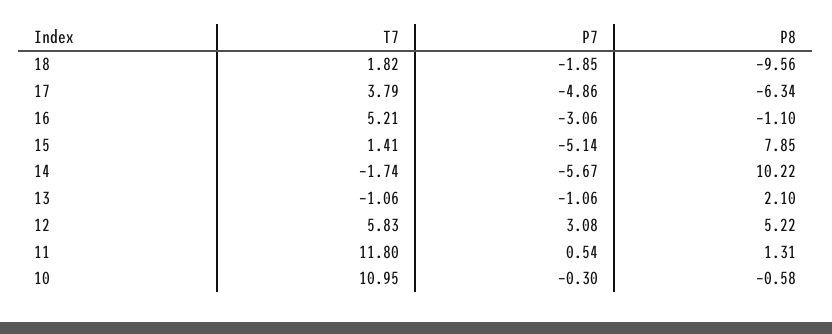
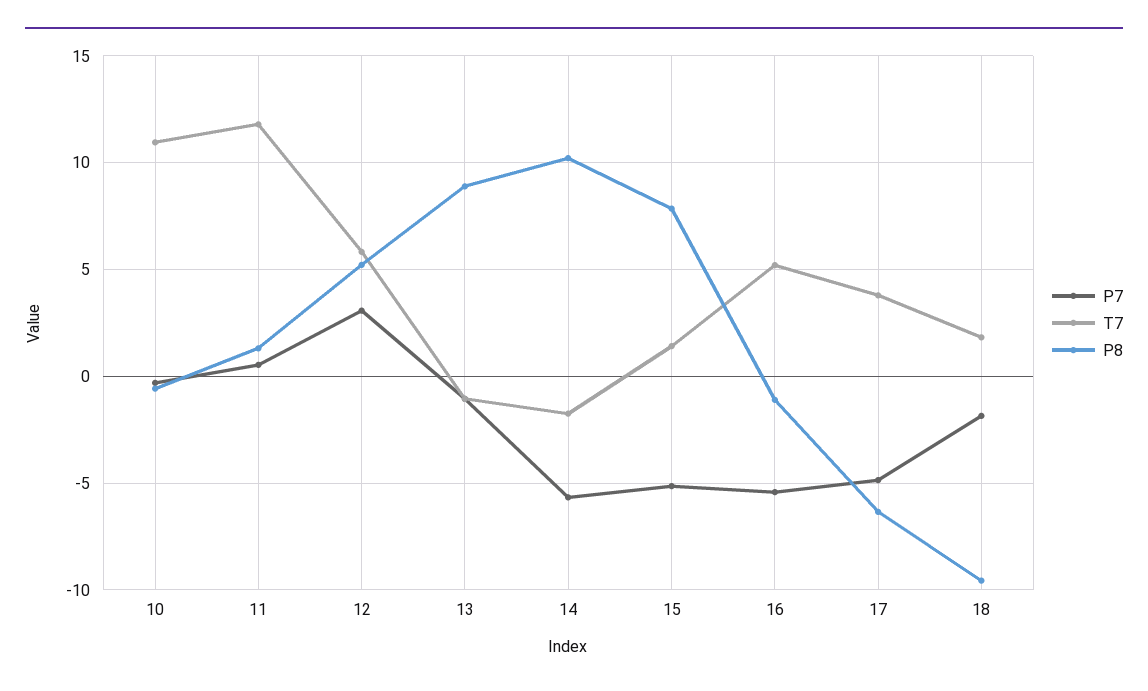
P7, 16: -3.06 -> -5.5
P8, 13: 2.1 -> 9

